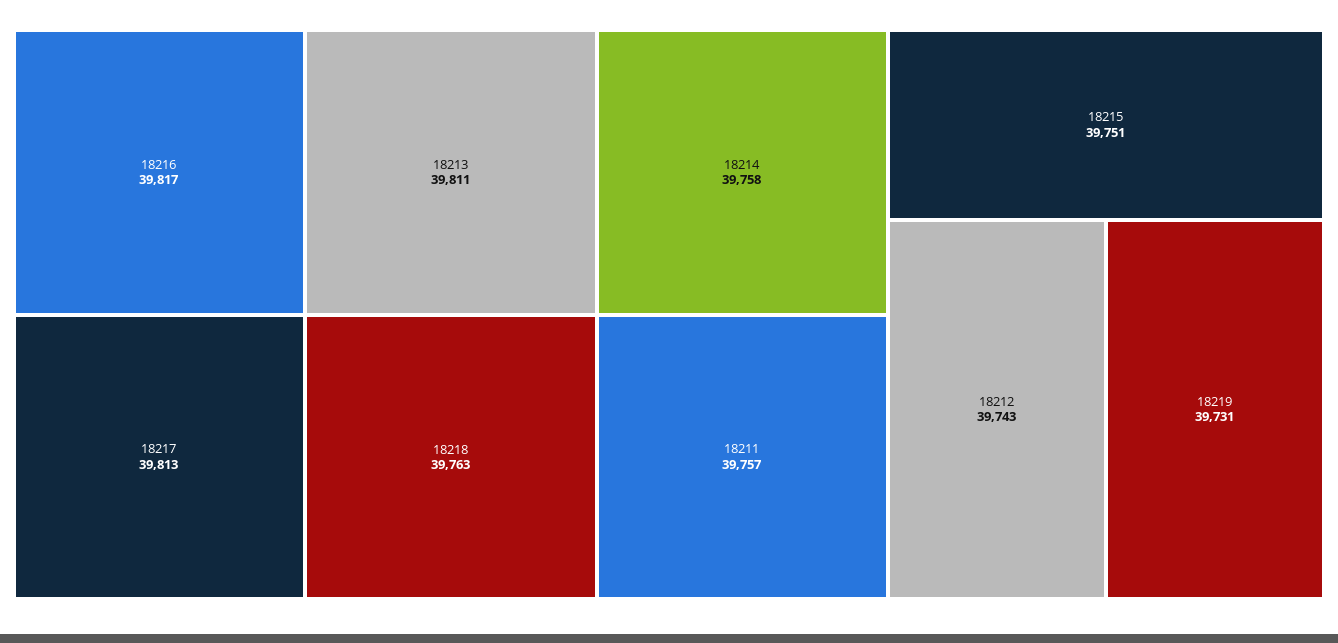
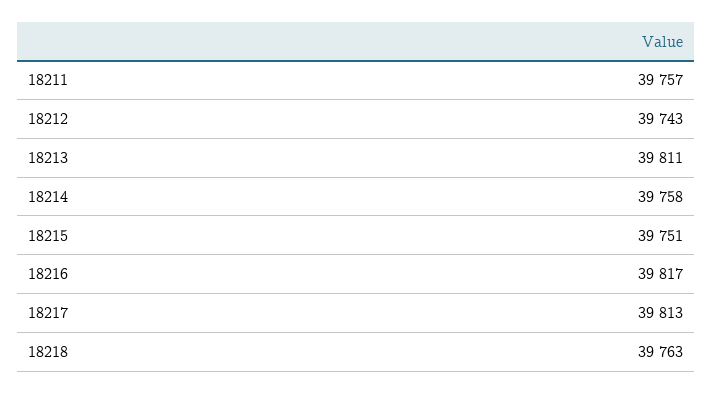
18219: 39731 -> none

